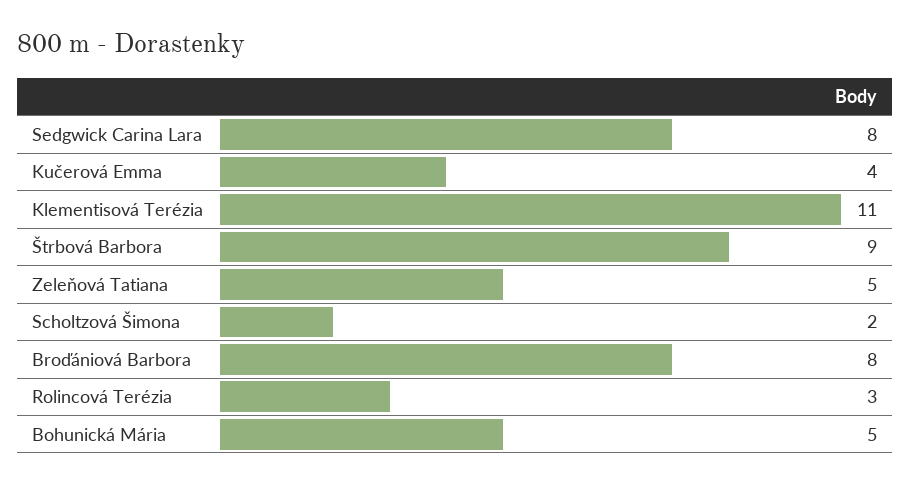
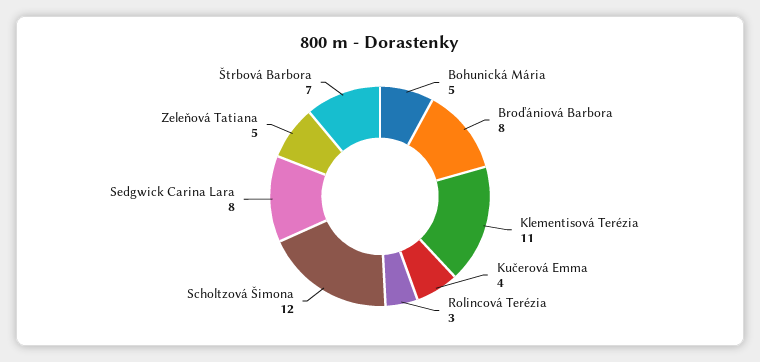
Štrbová Barbora: 9 -> 7
Scholtzová Šimona: 2 -> 12

